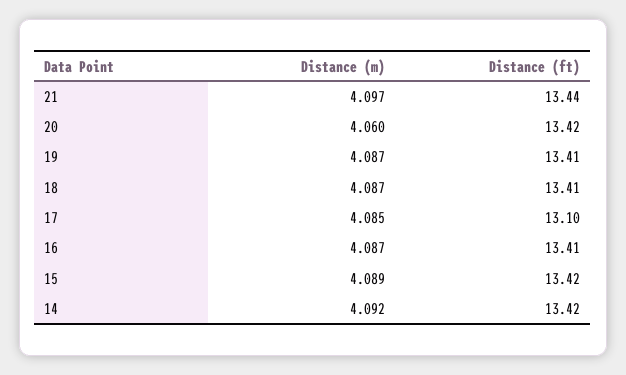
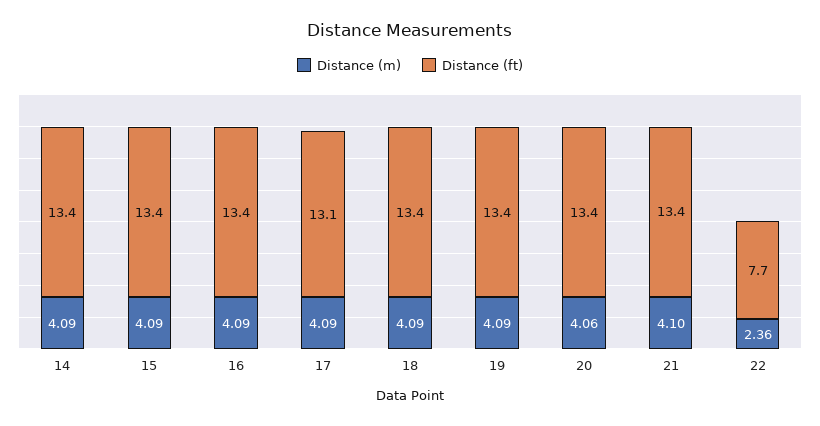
Distance (m), 22: none -> 2.36
Distance (ft), 22: none -> 7.7

